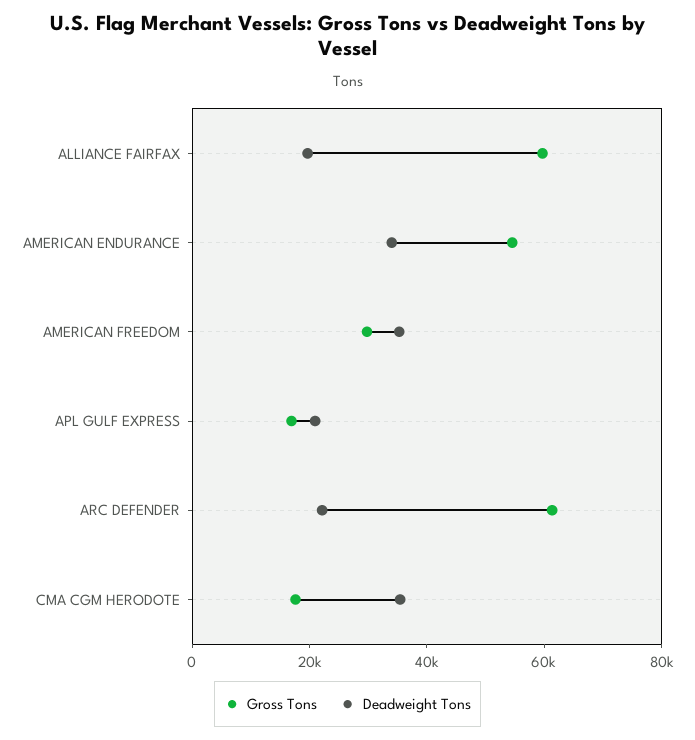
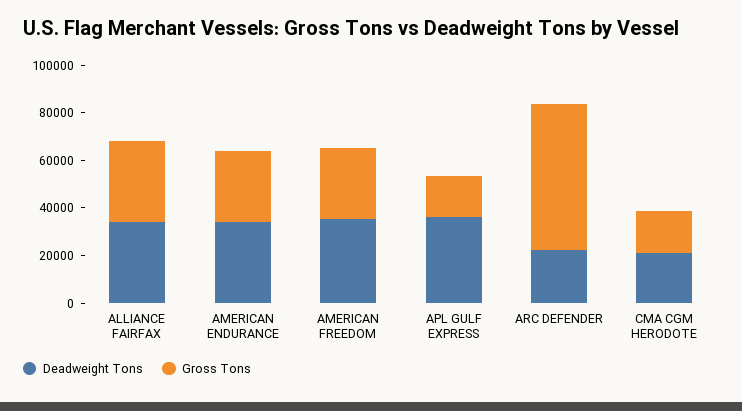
Gross Tons, ALLIANCE FAIRFAX: 60000 -> 35000
Deadweight Tons, ALLIANCE FAIRFAX: 20000 -> 35000
Gross Tons, AMERICAN ENDURANCE: 55000 -> 30000
Deadweight Tons, APL GULF EXPRESS: 20000 -> 35000
Deadweight Tons, CMA CGM HERODOTE: 35000 -> 20000

